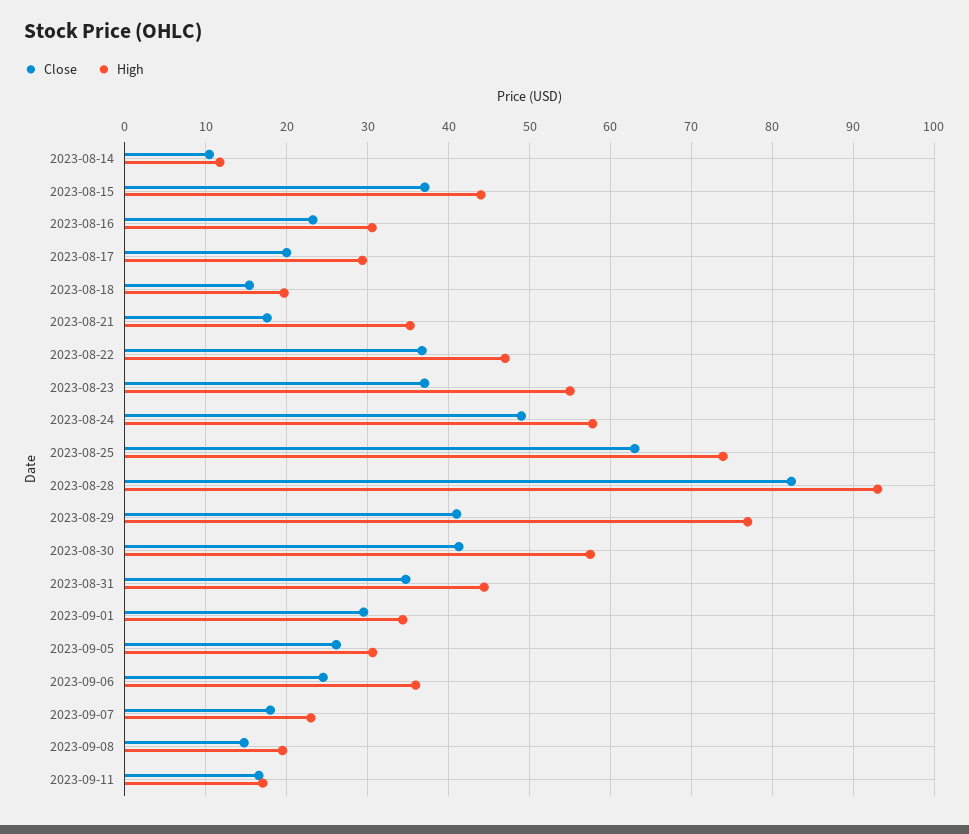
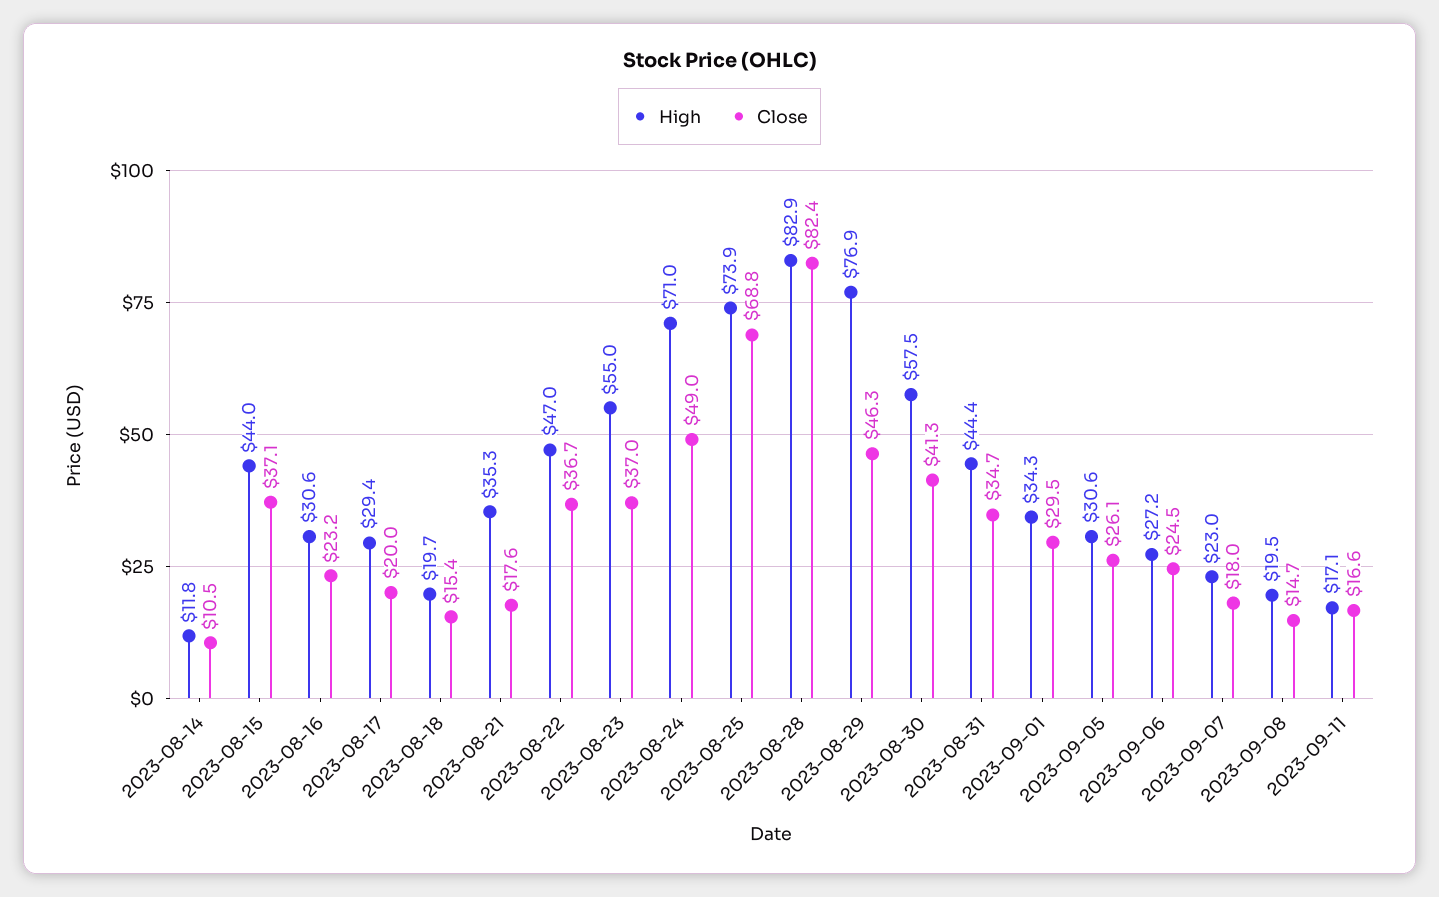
High, 2023-08-24: 58 -> 71
Close, 2023-08-25: 63 -> 68.8
High, 2023-08-28: 93 -> 82.9
Close, 2023-08-29: 41 -> 46.3
High, 2023-09-06: 36 -> 27.2

